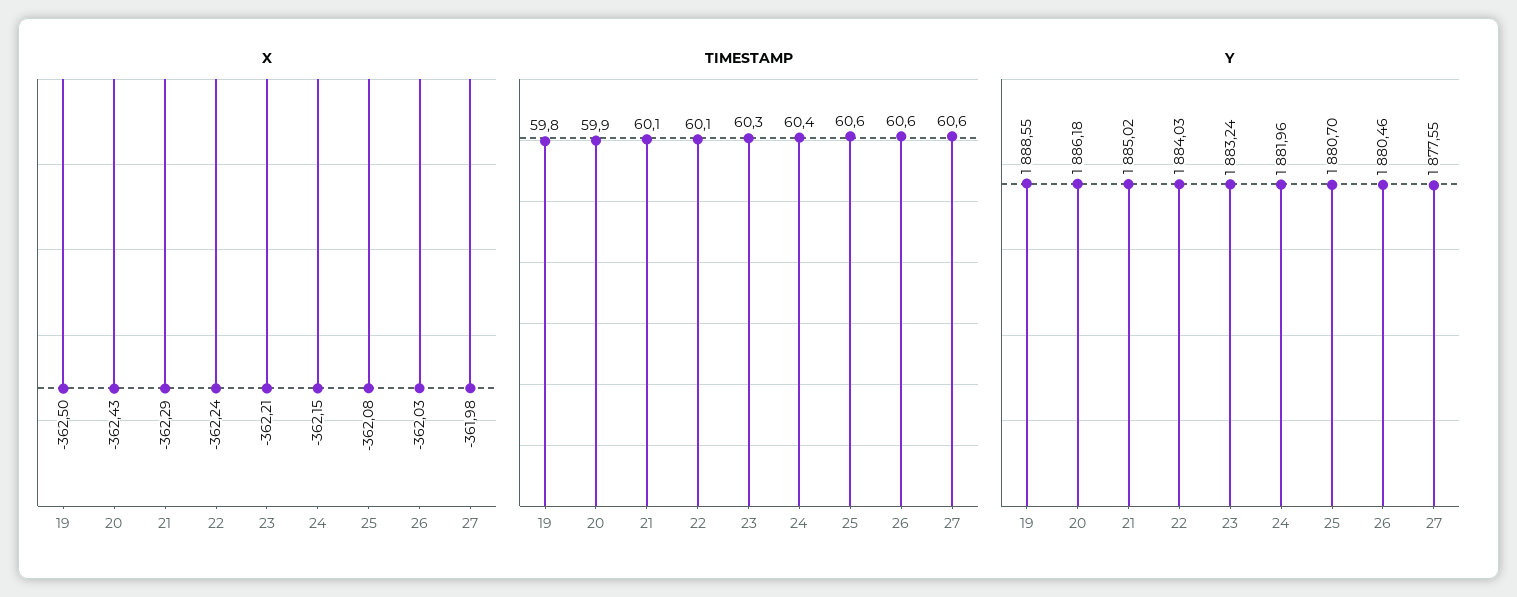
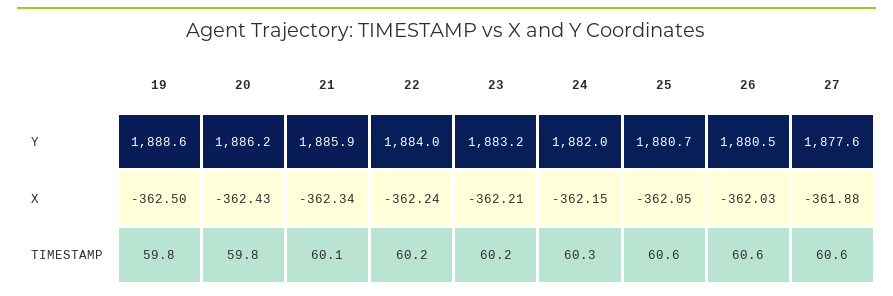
X, 21: -362.29 -> -362.34
X, 25: -362.08 -> -362.05
X, 27: -361.98 -> -361.88
TIMESTAMP, 20: 59.9 -> 59.8
TIMESTAMP, 22: 60.1 -> 60.2
TIMESTAMP, 23: 60.3 -> 60.2
TIMESTAMP, 24: 60.4 -> 60.3
Y, 21: 1885.02 -> 1885.9

